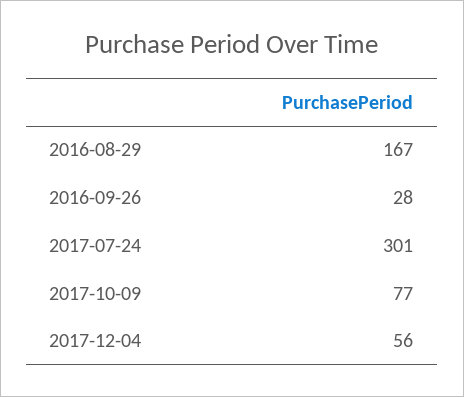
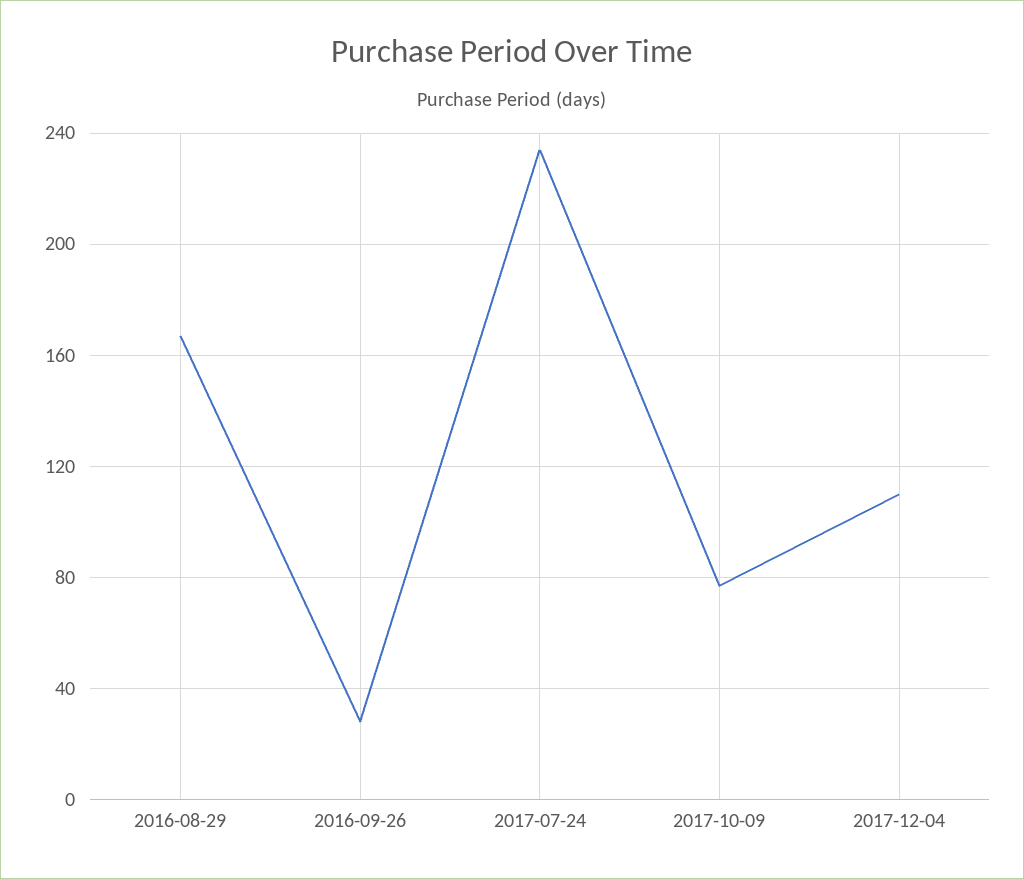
2017-07-24: 301 -> 235
2017-12-04: 56 -> 110

